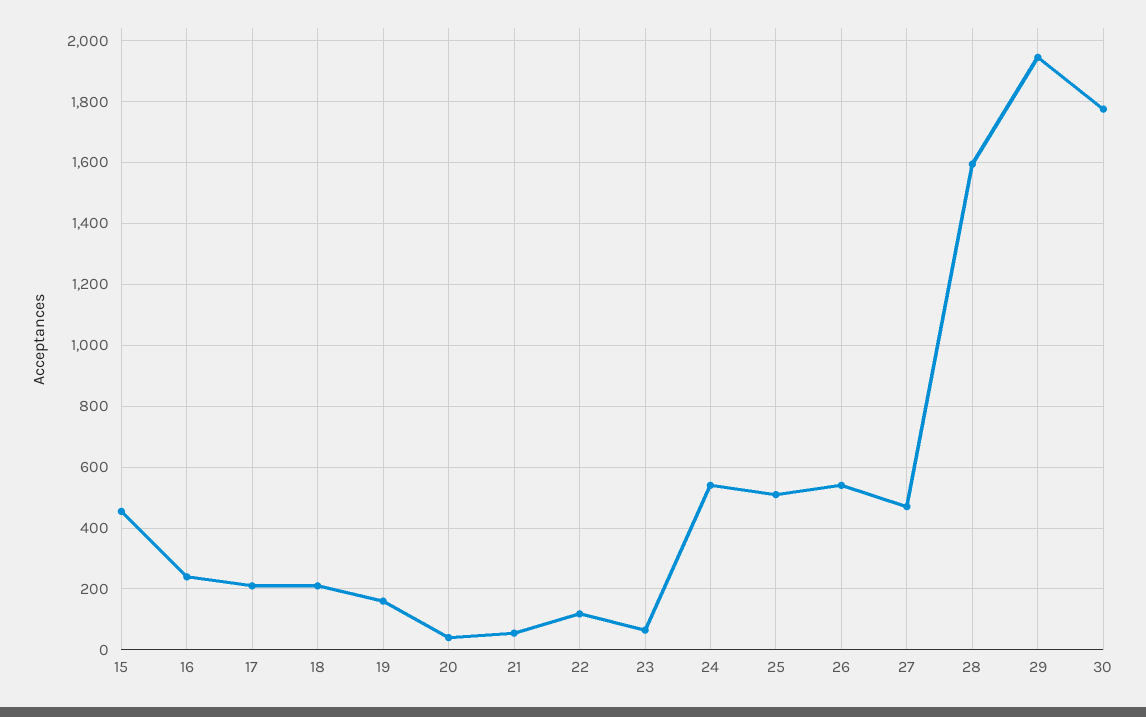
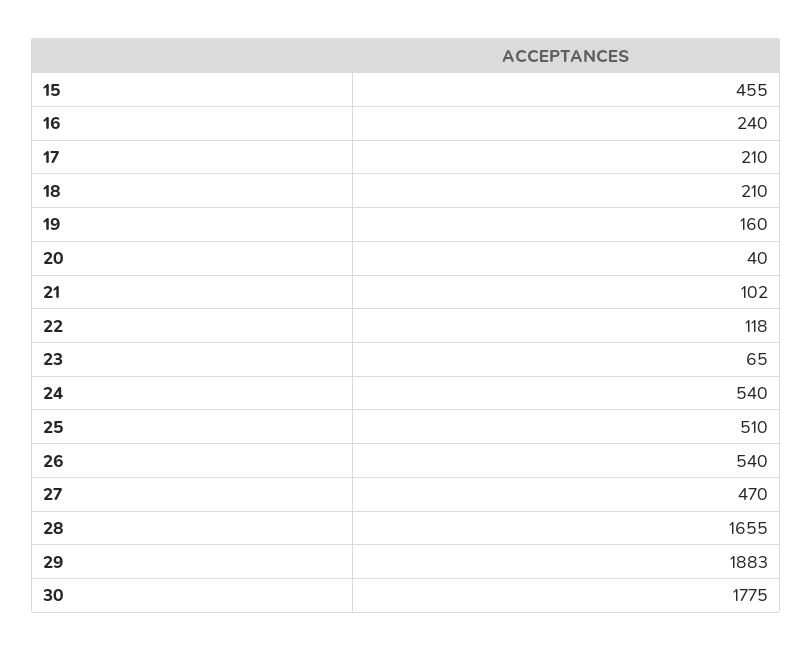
21: 60 -> 102
28: 1600 -> 1655
29: 1940 -> 1883

